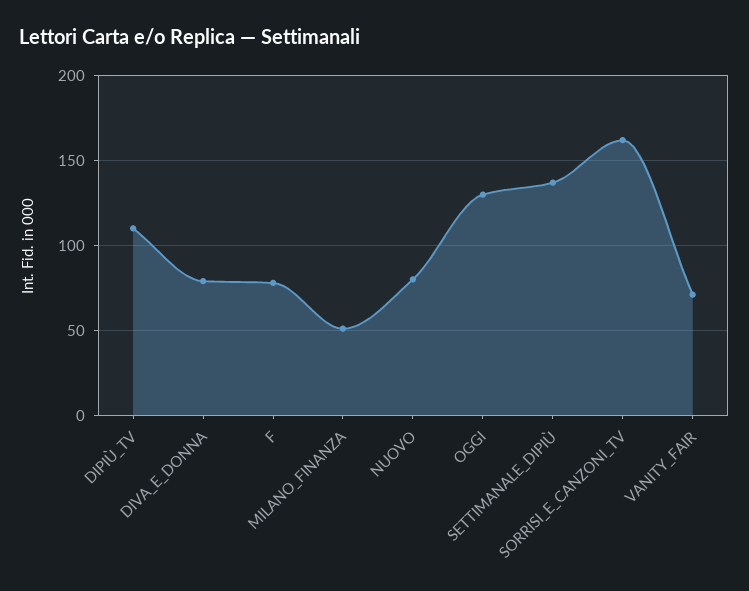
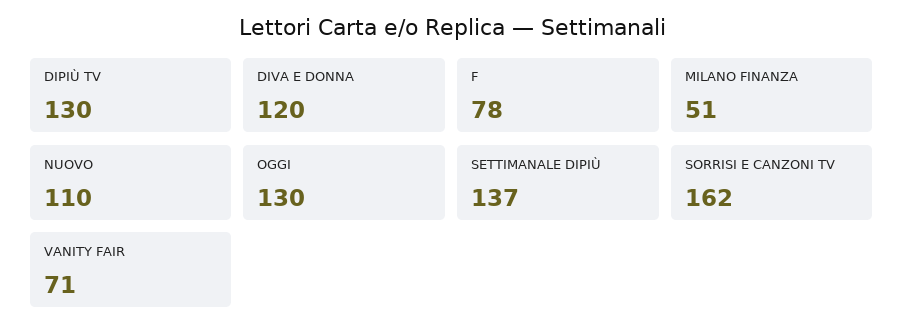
DIPIÙ_TV: 110 -> 130
DIVA_E_DONNA: 80 -> 120
NUOVO: 80 -> 110

